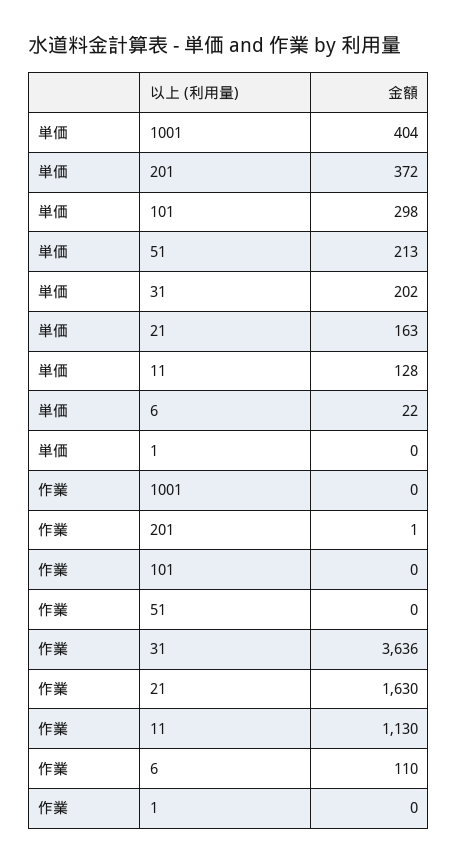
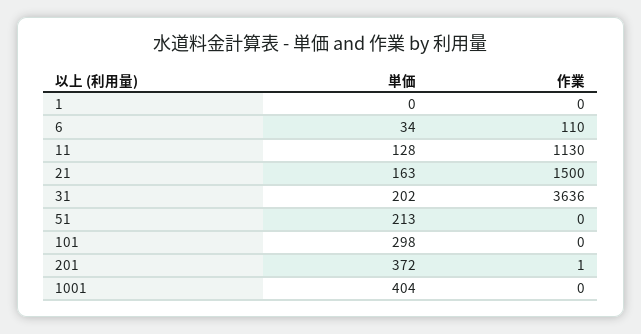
単価, 6: 22 -> 34
作業, 21: 1630 -> 1500

